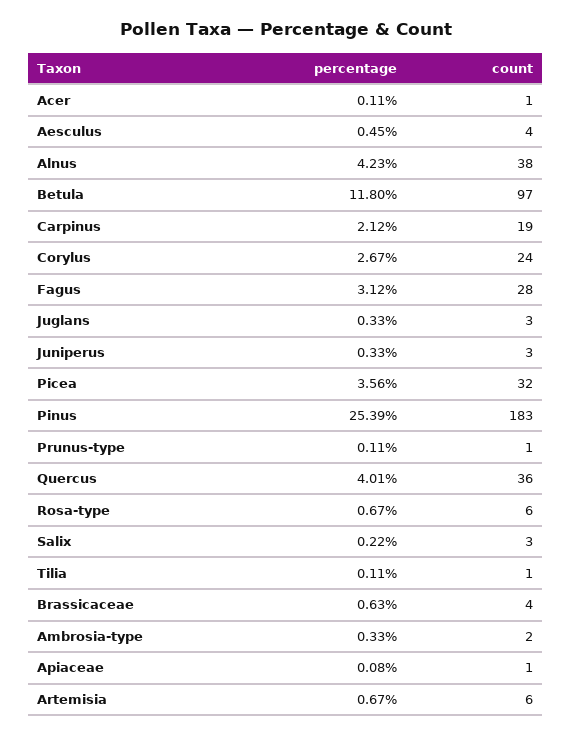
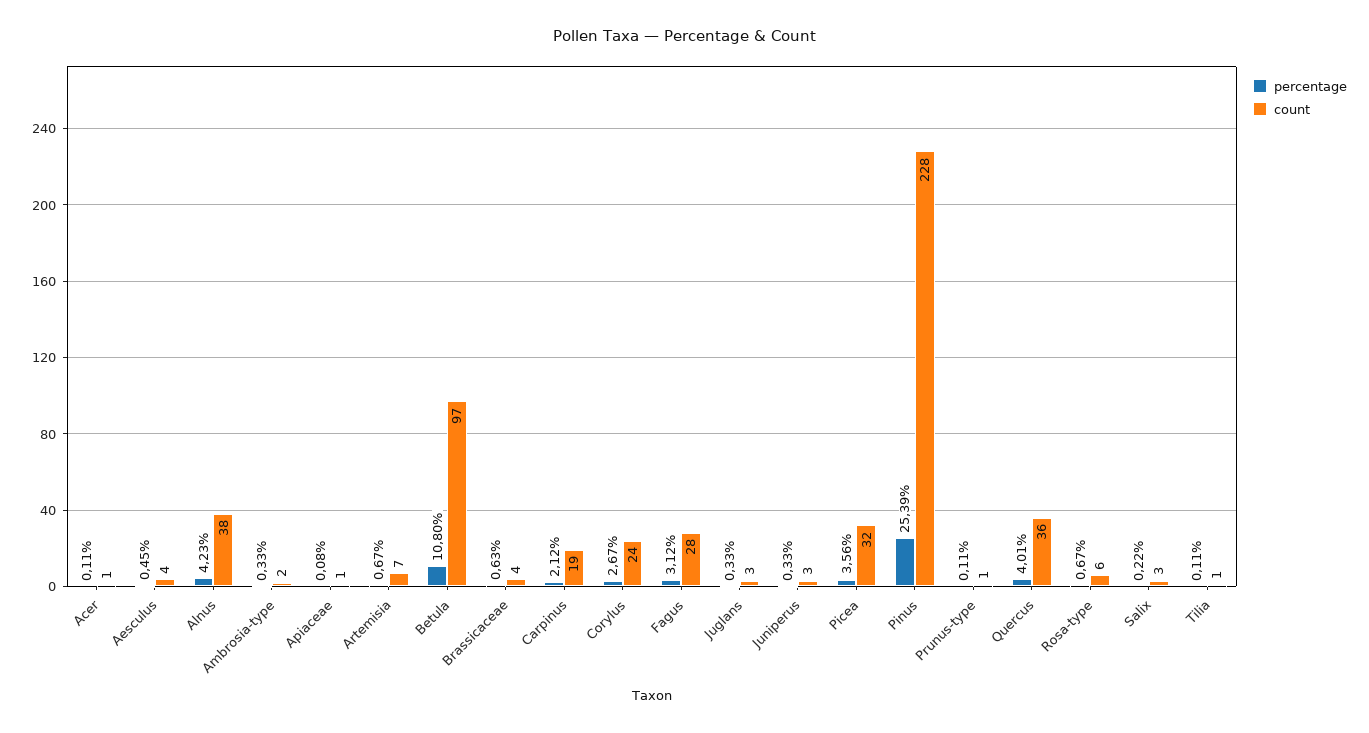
percentage, Betula: 11.8 -> 10.8
count, Pinus: 183 -> 228
count, Artemisia: 6 -> 7

